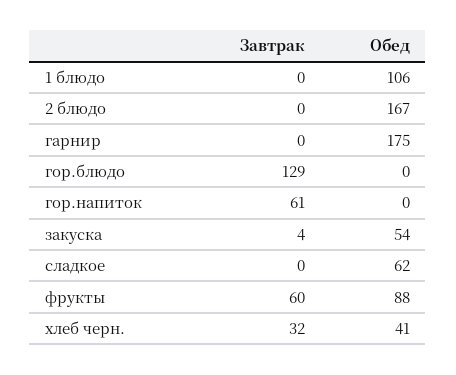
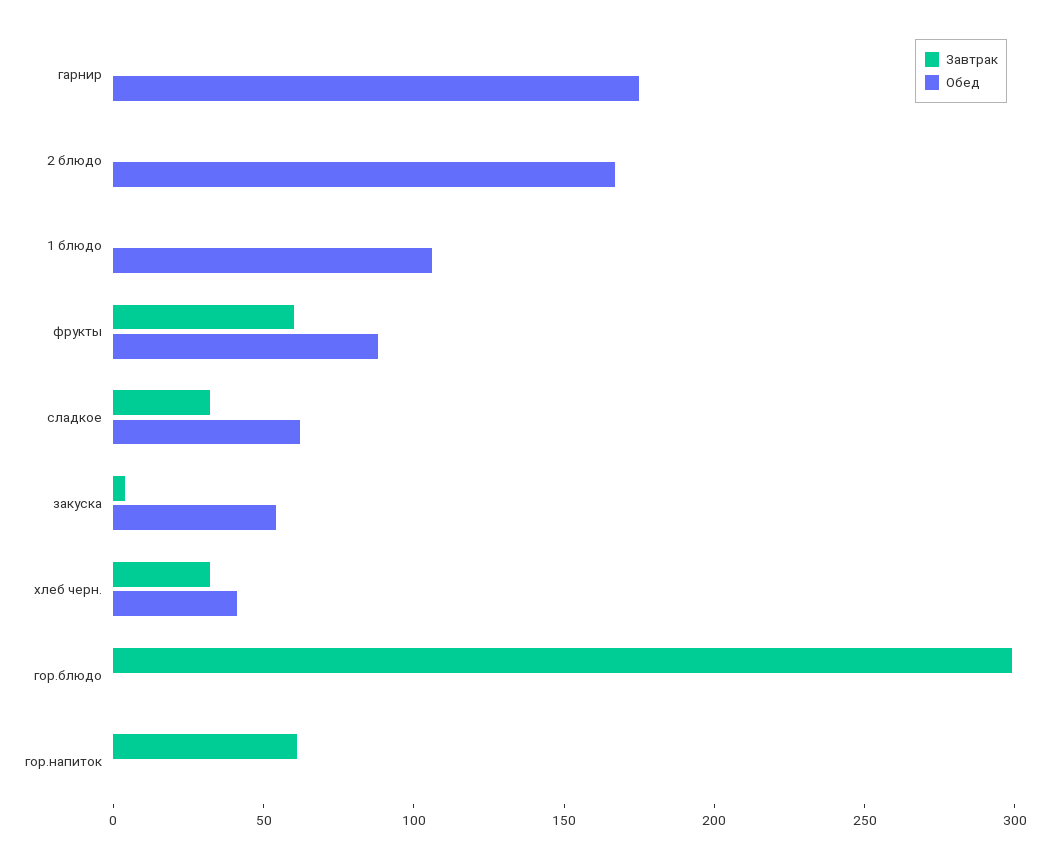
Завтрак, гор.блюдо: 129 -> 300
Завтрак, сладкое: 0 -> 30

